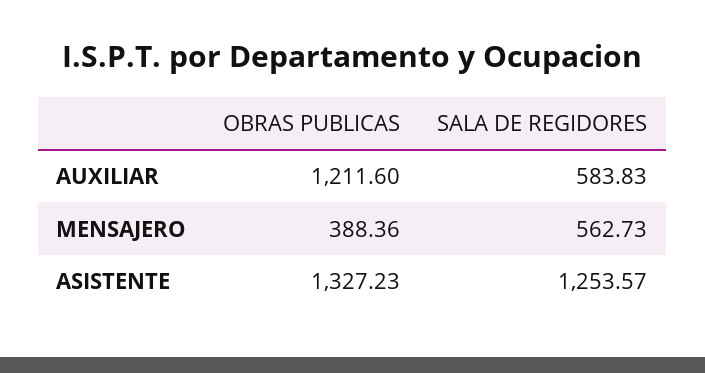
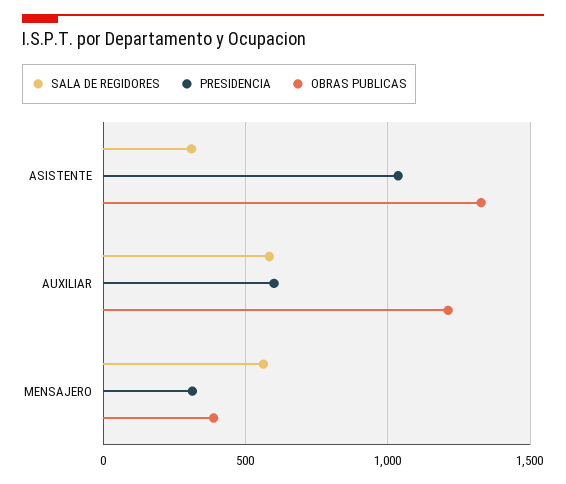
SALA DE REGIDORES, ASISTENTE: 1253.57 -> 300
PRESIDENCIA, ASISTENTE: none -> 1050
PRESIDENCIA, AUXILIAR: none -> 600
PRESIDENCIA, MENSAJERO: none -> 300

